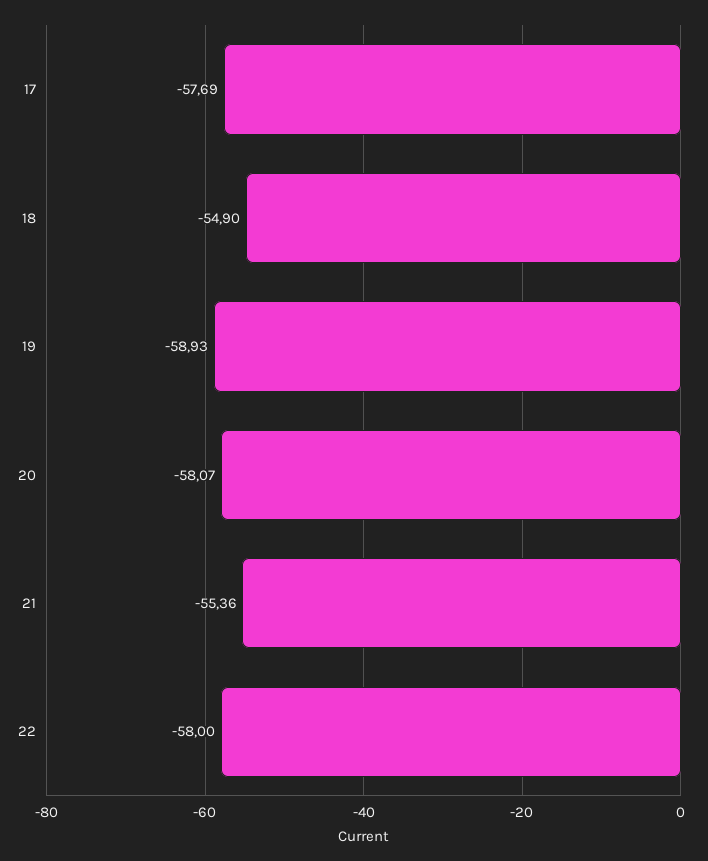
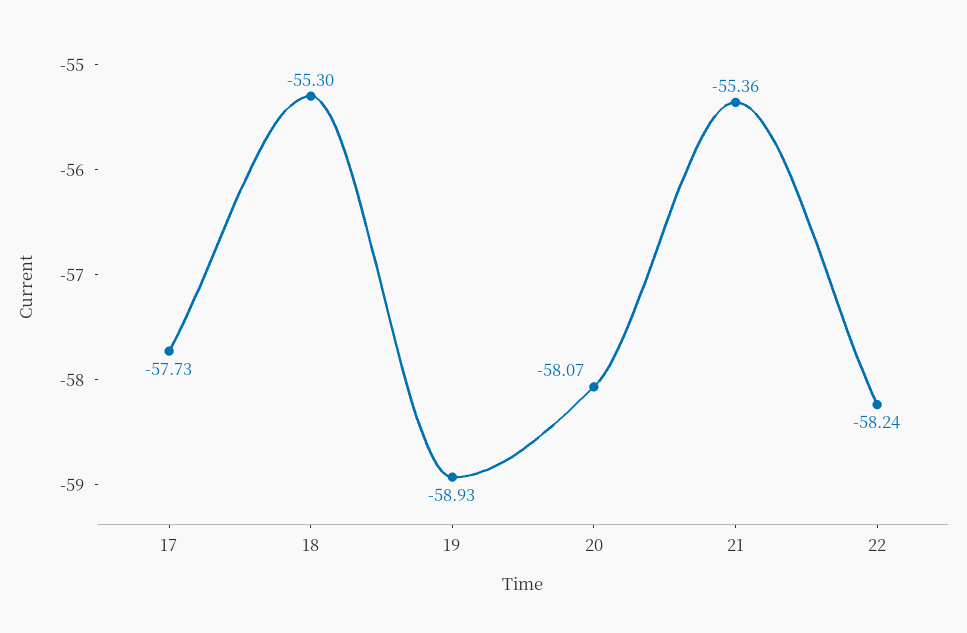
17: -57.69 -> -57.73
18: -54.9 -> -55.3
22: -58 -> -58.24

